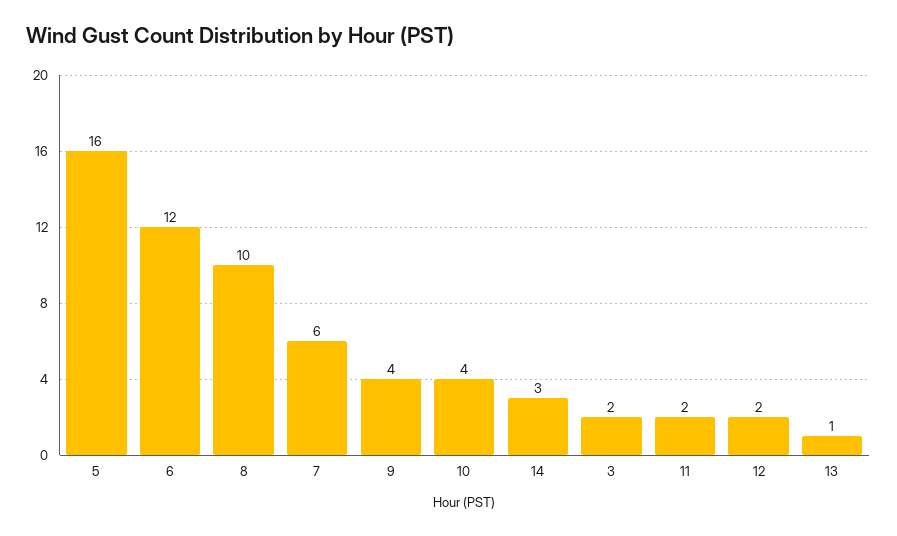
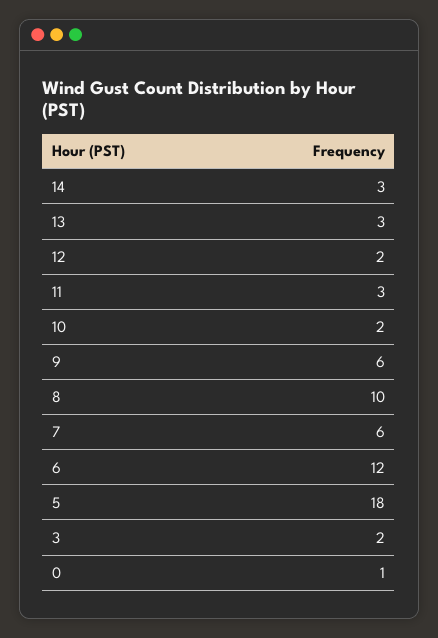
5: 16 -> 18
9: 4 -> 6
10: 4 -> 2
11: 2 -> 3
13: 1 -> 3
0: none -> 1

